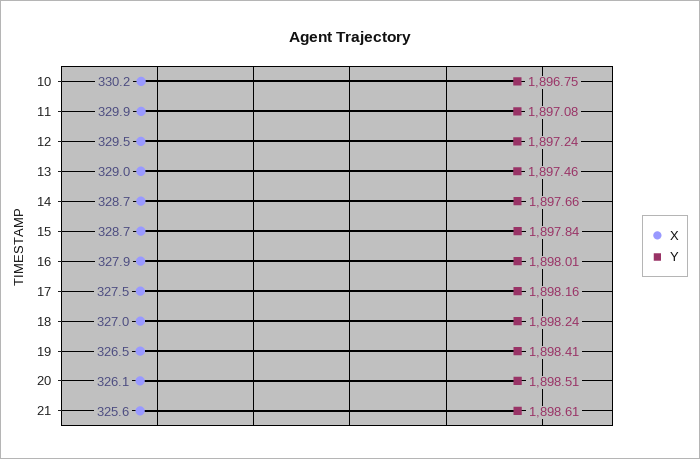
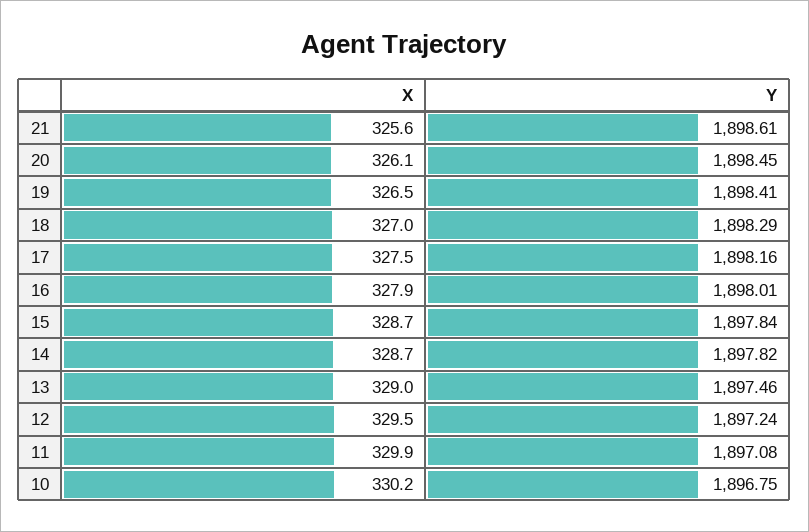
Y, 14: 1897.66 -> 1897.82
Y, 18: 1898.24 -> 1898.29
Y, 20: 1898.51 -> 1898.45

